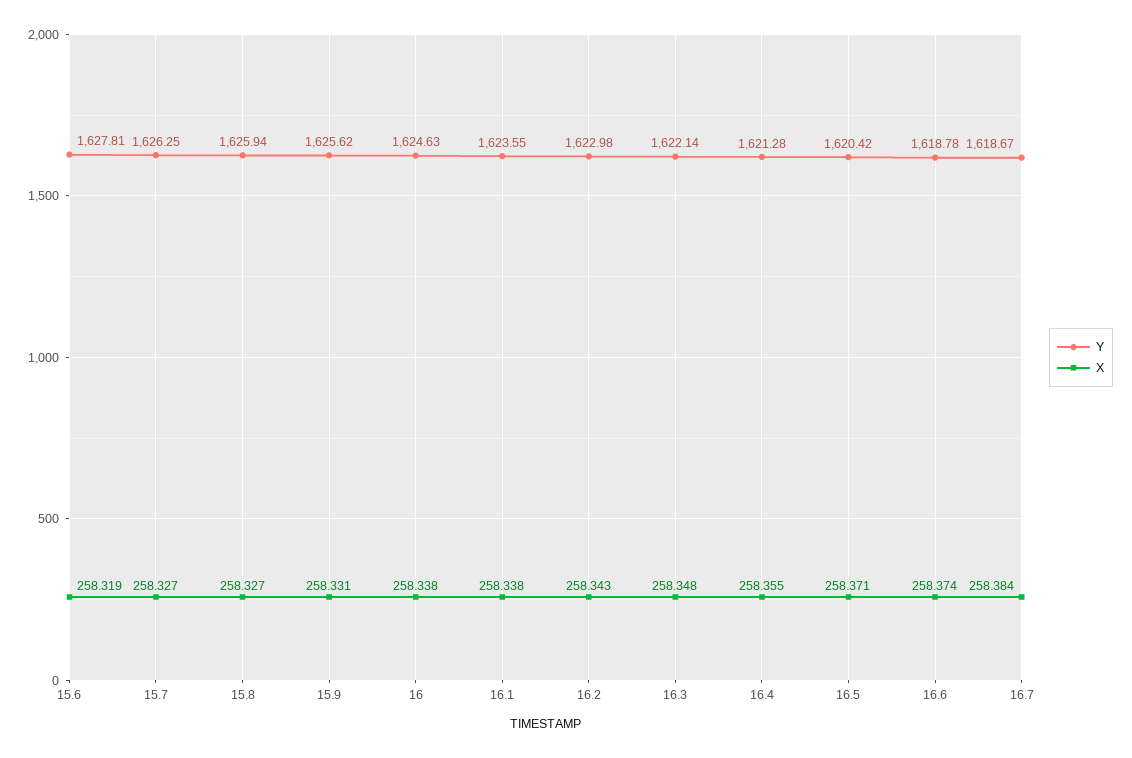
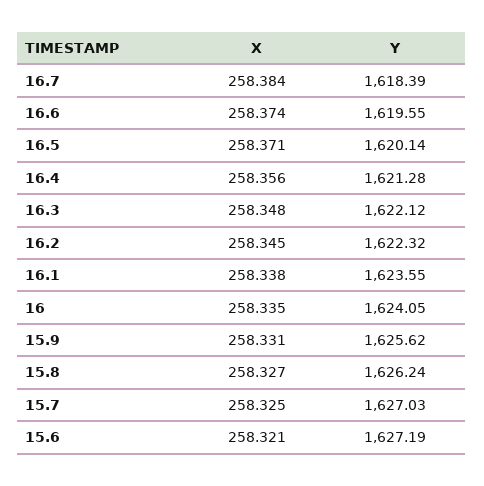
Y, 15.6: 1627.81 -> 1627.19
X, 15.6: 258.319 -> 258.321
Y, 15.7: 1626.25 -> 1627.03
X, 15.7: 258.327 -> 258.325
Y, 15.8: 1625.94 -> 1626.24
Y, 16: 1624.63 -> 1624.05
X, 16: 258.338 -> 258.335
Y, 16.2: 1622.98 -> 1622.32
X, 16.2: 258.343 -> 258.345
Y, 16.3: 1622.14 -> 1622.12
X, 16.4: 258.355 -> 258.356
Y, 16.5: 1620.42 -> 1620.14
Y, 16.6: 1618.78 -> 1619.55
Y, 16.7: 1618.67 -> 1618.39

